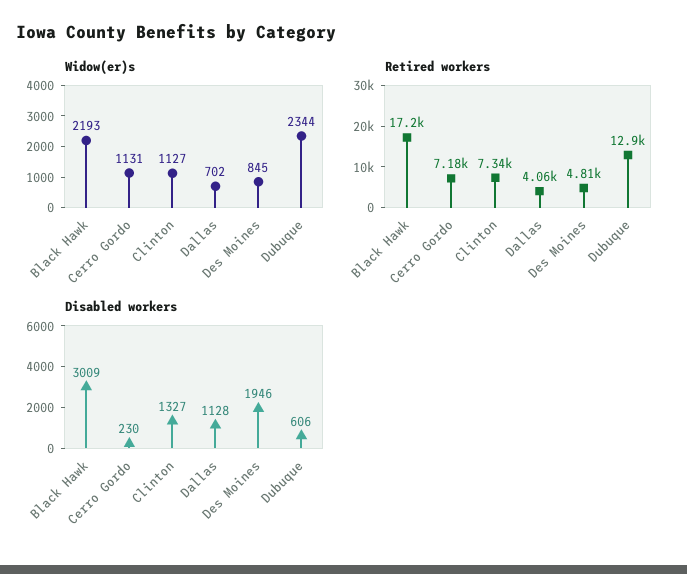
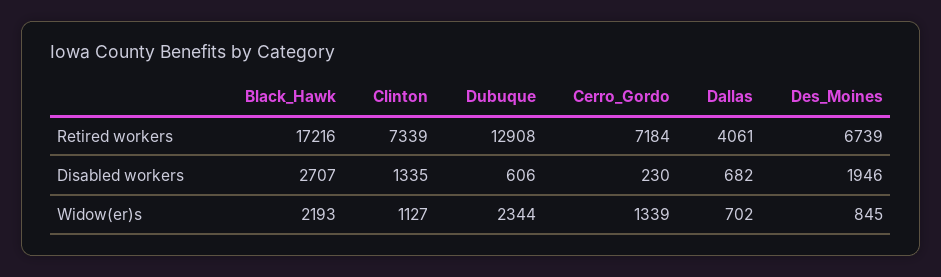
Widow(er)s, Cerro Gordo: 1131 -> 1339
Retired workers, Des Moines: 4810 -> 6739
Disabled workers, Black Hawk: 3009 -> 2707
Disabled workers, Clinton: 1327 -> 1335
Disabled workers, Dallas: 1128 -> 682

